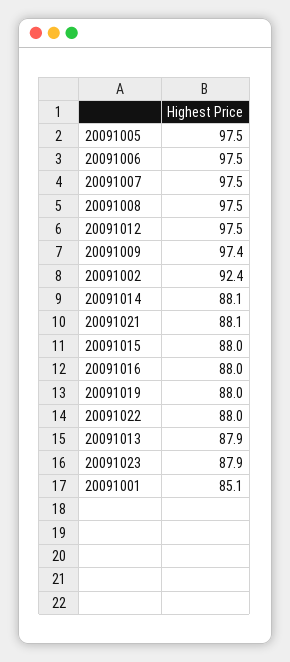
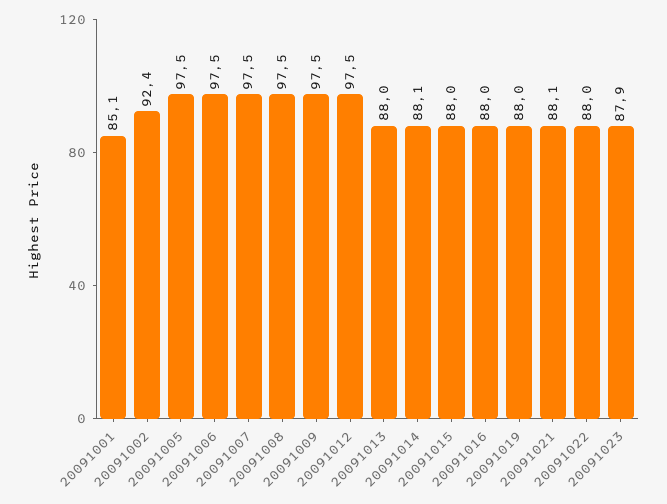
20091009: 97.4 -> 97.5
20091013: 87.9 -> 88

